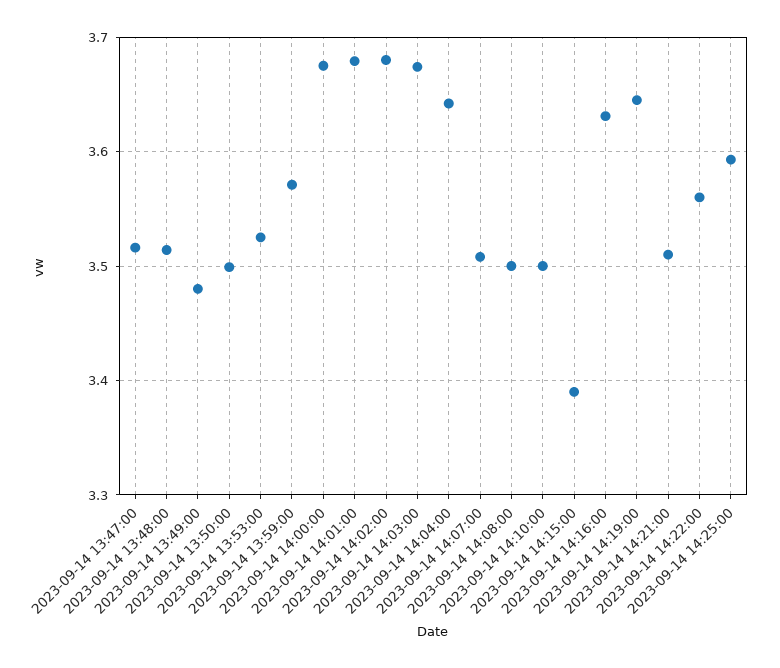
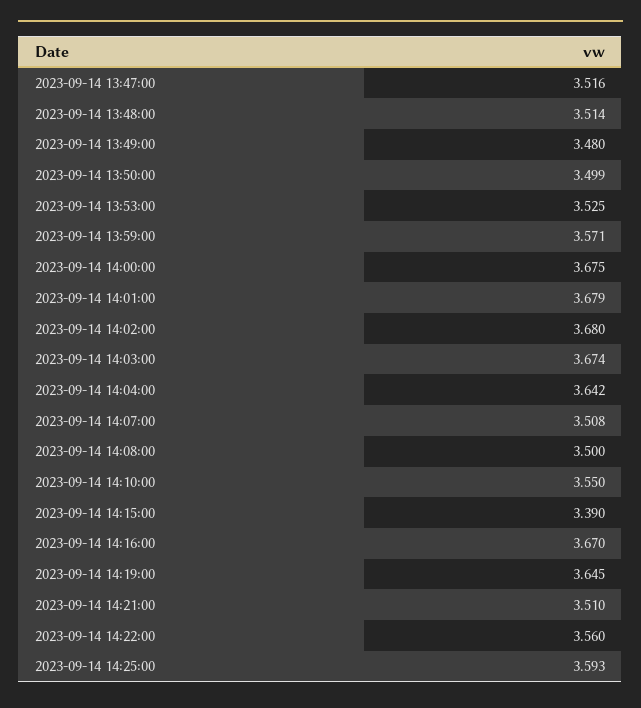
2023-09-14 14:10:00: 3.5 -> 3.55
2023-09-14 14:16:00: 3.63 -> 3.67

